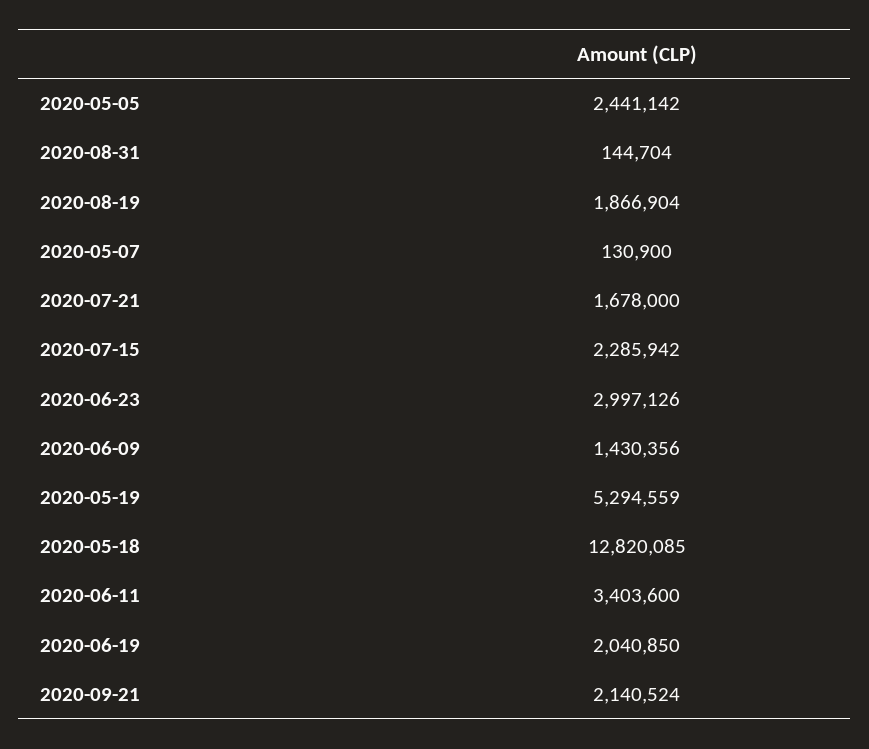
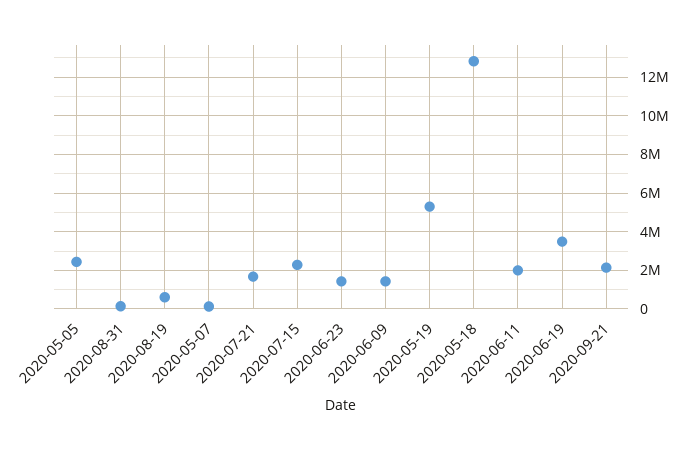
2020-08-19: 1866904 -> 500000
2020-06-23: 2997126 -> 1500000
2020-06-11: 3403600 -> 2000000
2020-06-19: 2040850 -> 3500000

